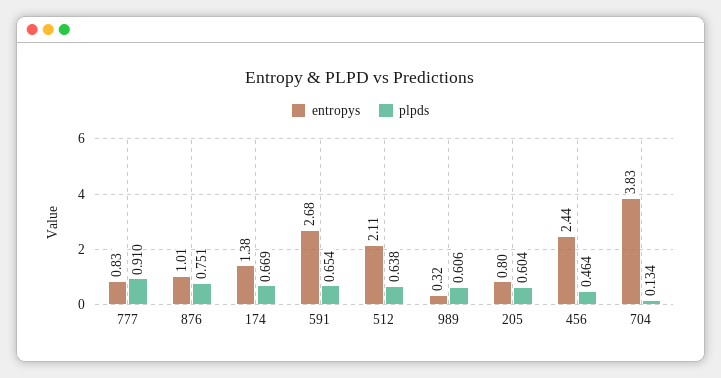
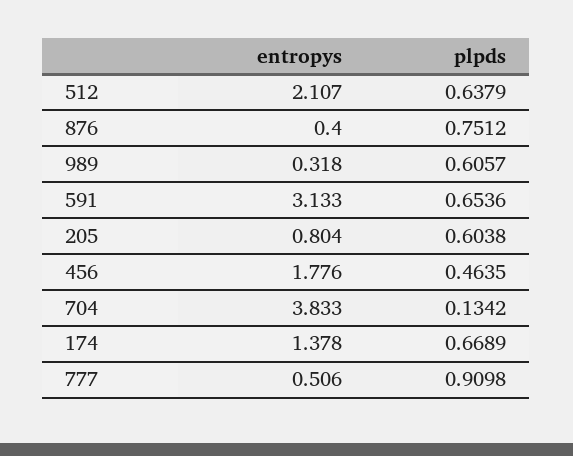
entropys, 777: 0.83 -> 0.506
entropys, 876: 1.01 -> 0.4
entropys, 591: 2.68 -> 3.133
entropys, 456: 2.44 -> 1.776

